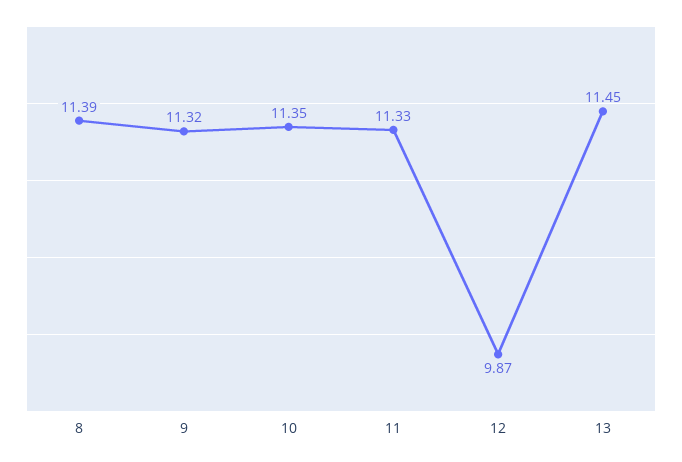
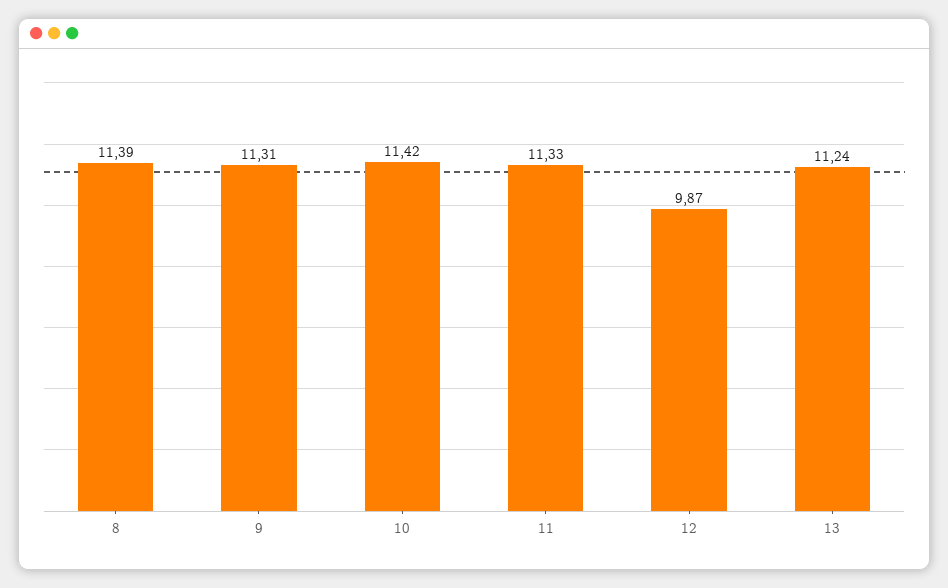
9: 11.32 -> 11.31
10: 11.35 -> 11.42
13: 11.45 -> 11.24

